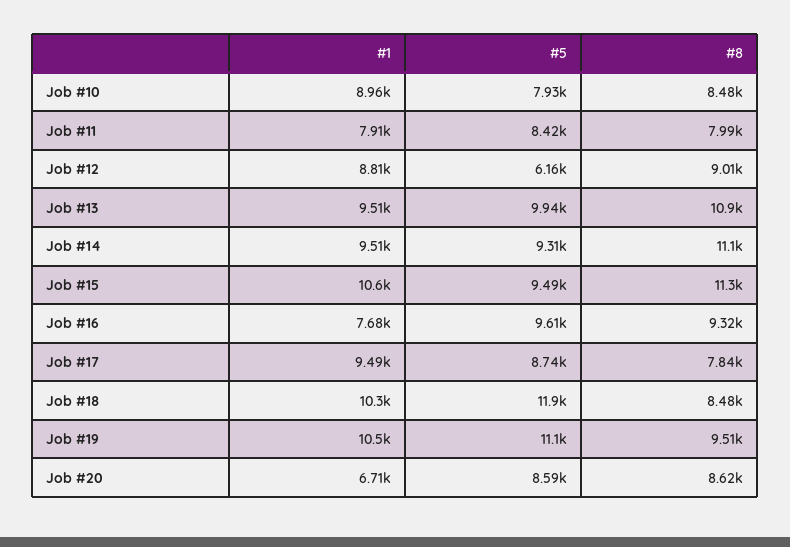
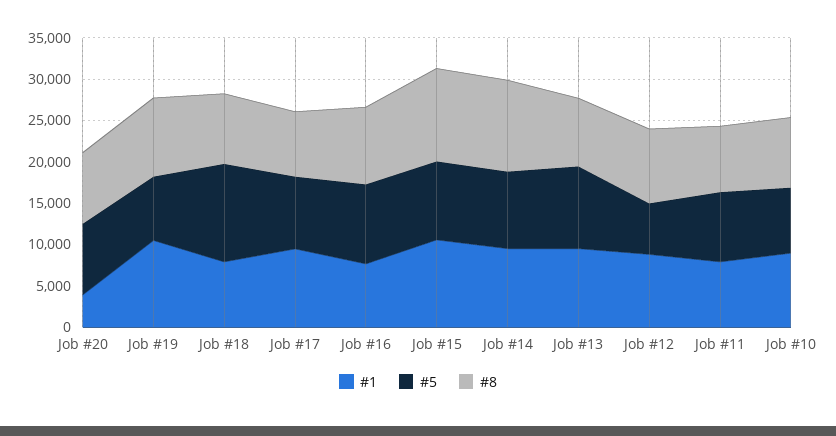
#8, Job #13: 10900 -> 8000
#1, Job #18: 10300 -> 8000
#5, Job #19: 11100 -> 8000
#1, Job #20: 6710 -> 4000

